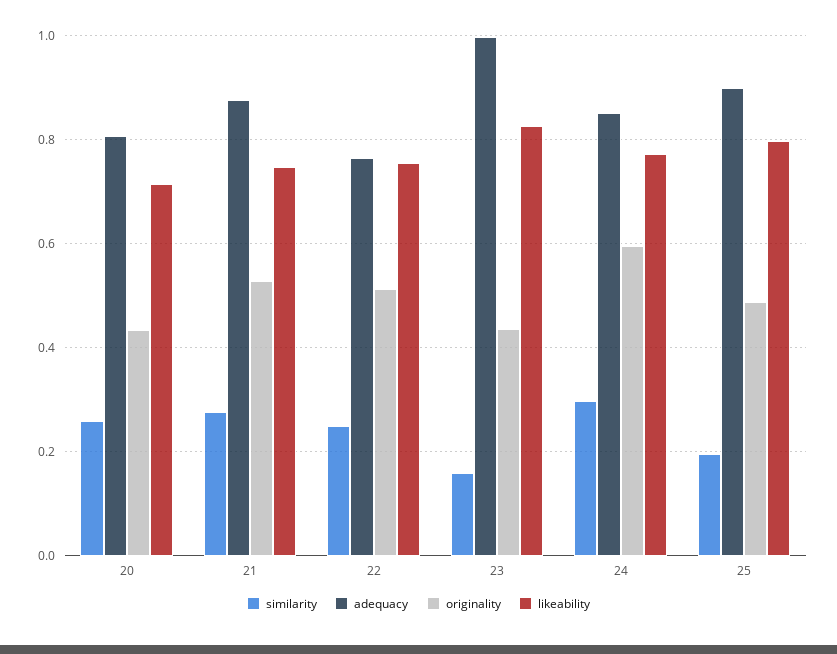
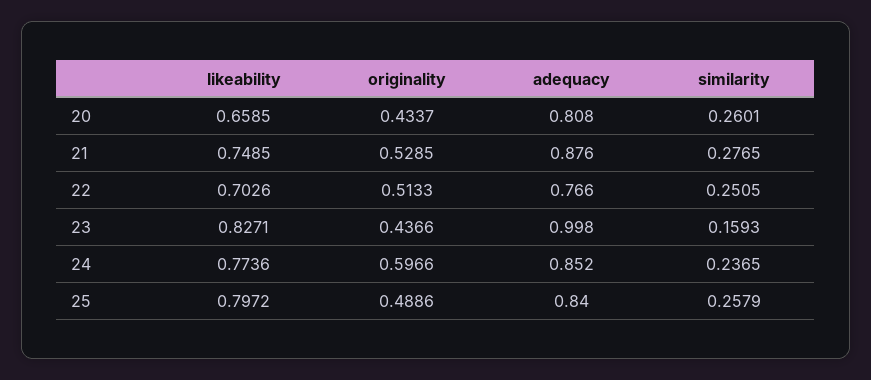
likeability, 20: 0.72 -> 0.6585
likeability, 22: 0.76 -> 0.7026
similarity, 24: 0.3 -> 0.2365
similarity, 25: 0.2 -> 0.2579
adequacy, 25: 0.9 -> 0.84

